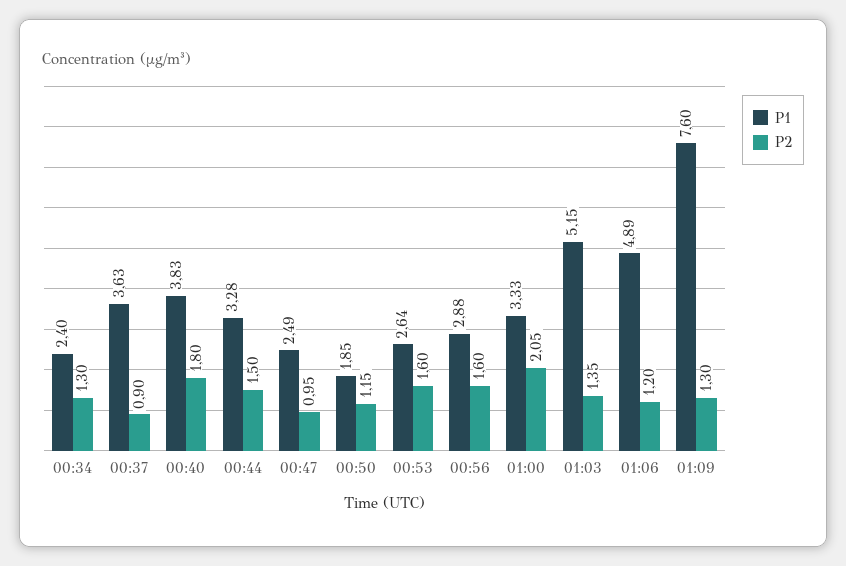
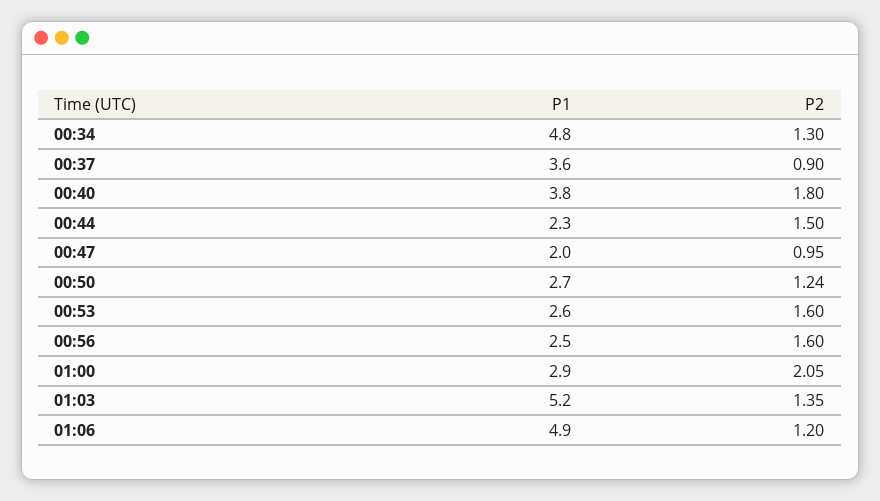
P1, 00:34: 2.4 -> 4.8
P1, 00:44: 3.28 -> 2.3
P1, 00:47: 2.49 -> 2
P1, 00:50: 1.85 -> 2.7
P2, 00:50: 1.15 -> 1.24
P1, 00:56: 2.88 -> 2.5
P1, 01:00: 3.33 -> 2.9
P1, 01:09: 7.6 -> none
P2, 01:09: 1.3 -> none

